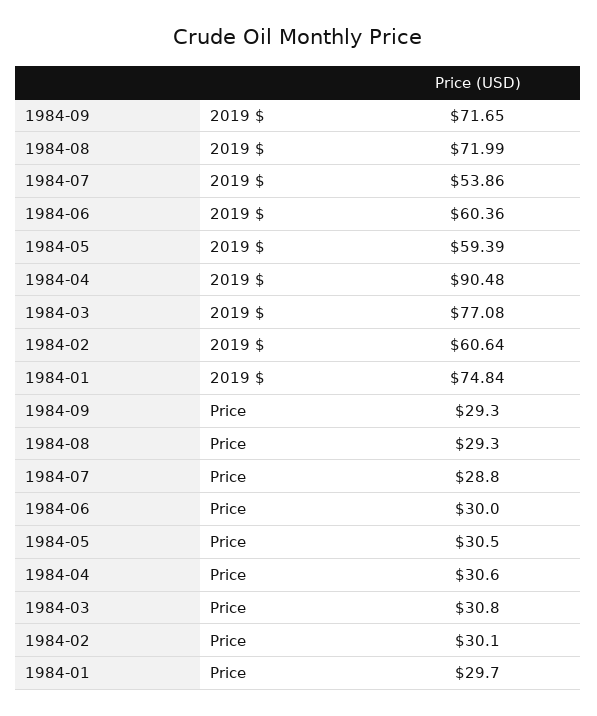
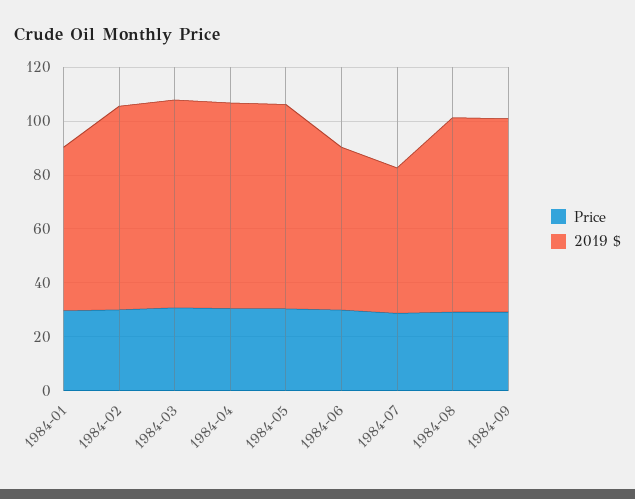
2019 $, 1984-05: 59.39 -> 75
2019 $, 1984-04: 90.48 -> 75
2019 $, 1984-02: 60.64 -> 75
2019 $, 1984-01: 74.84 -> 60

